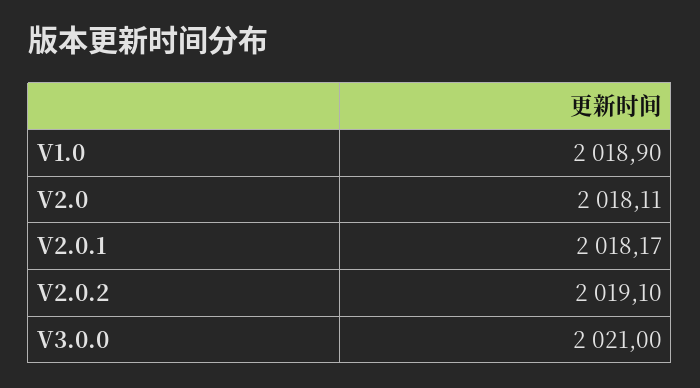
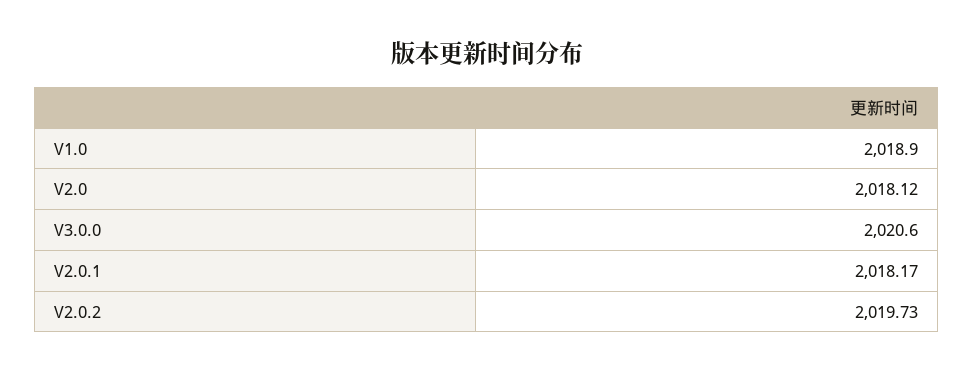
V2.0: 2018.11 -> 2018.12
V2.0.2: 2019.1 -> 2019.73
V3.0.0: 2021 -> 2020.6

